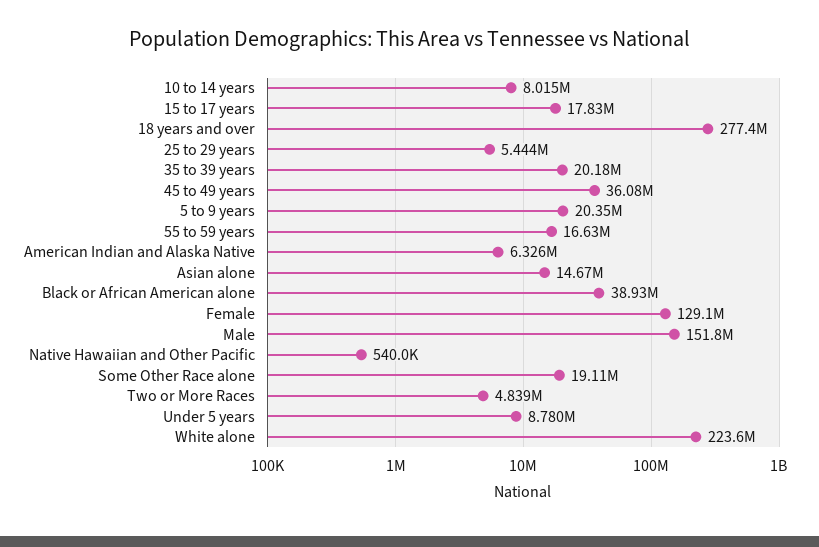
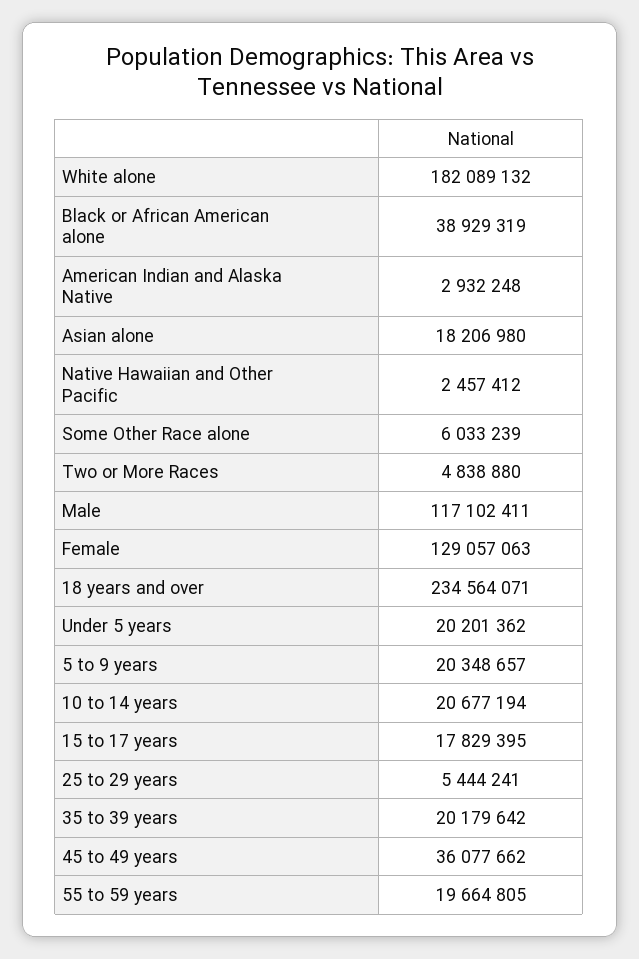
10 to 14 years: 8015000 -> 20677194
18 years and over: 277400000 -> 234564071
55 to 59 years: 16630000 -> 19664805
American Indian and Alaska Native: 6326000 -> 2932248
Asian alone: 14670000 -> 18206980
Male: 151800000 -> 117102411
Native Hawaiian and Other Pacific: 540000 -> 2457412
Some Other Race alone: 19110000 -> 6033239
Under 5 years: 8780000 -> 20201362
White alone: 223600000 -> 182089132

